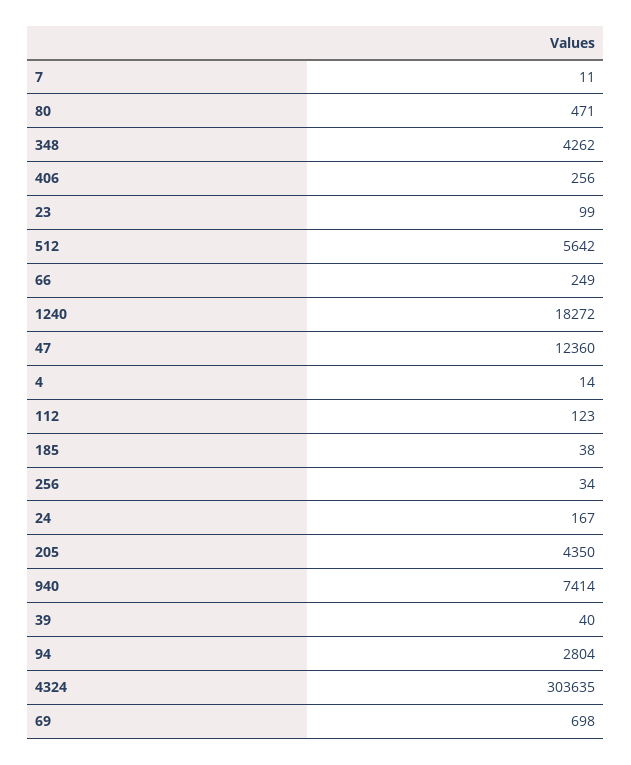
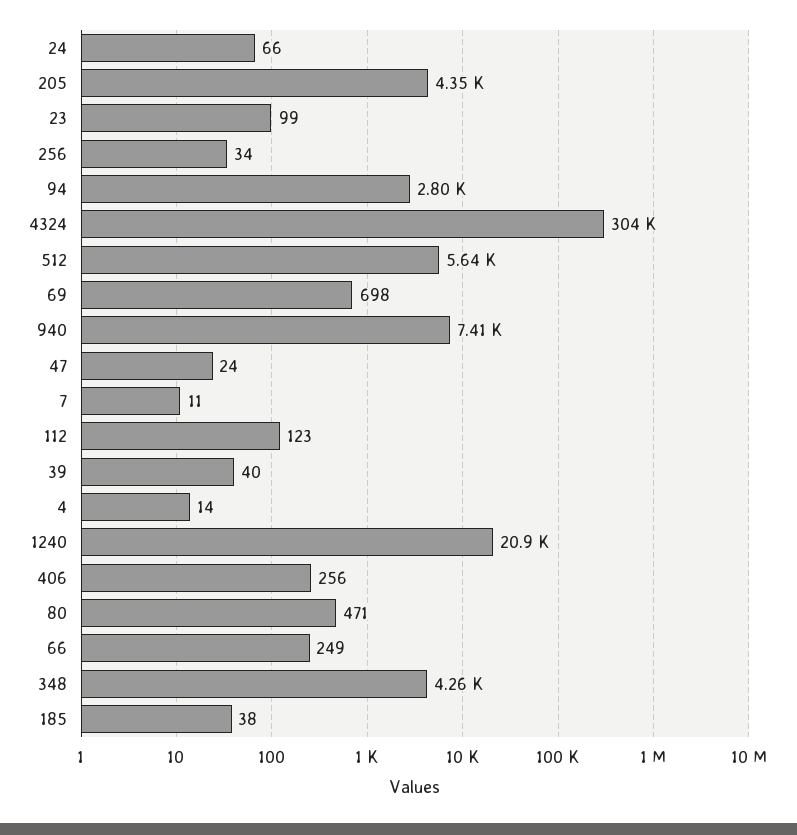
1240: 18272 -> 20900
47: 12360 -> 24
24: 167 -> 66

